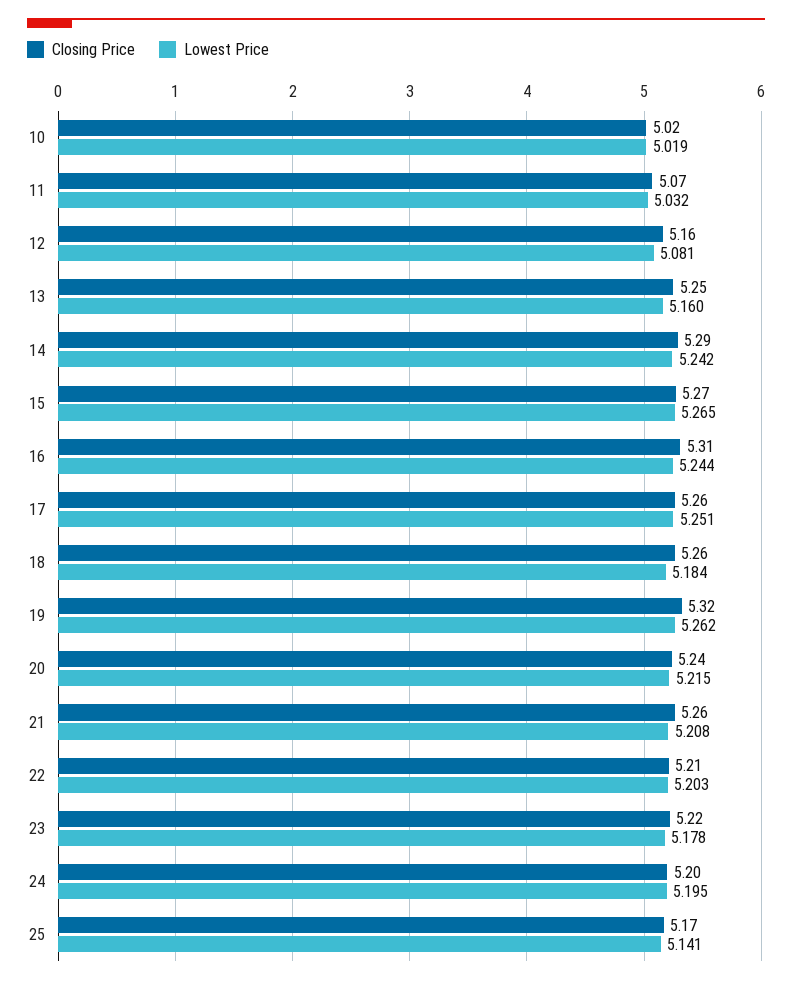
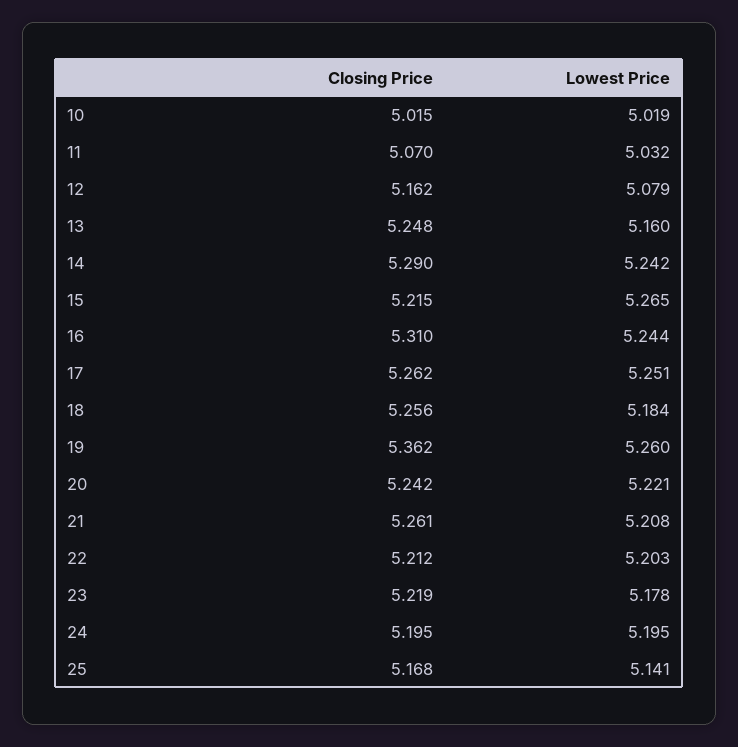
Lowest Price, 12: 5.081 -> 5.079
Closing Price, 15: 5.27 -> 5.215
Closing Price, 19: 5.32 -> 5.362
Lowest Price, 19: 5.262 -> 5.26
Lowest Price, 20: 5.215 -> 5.221

